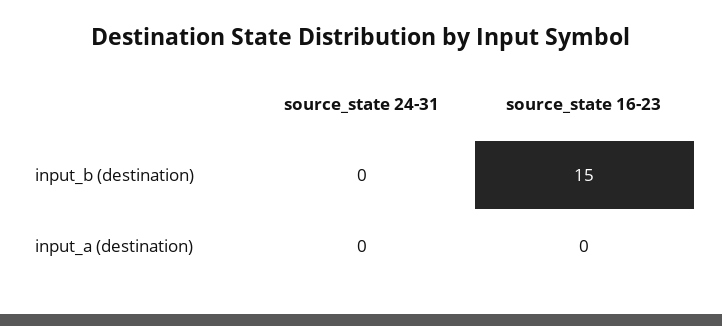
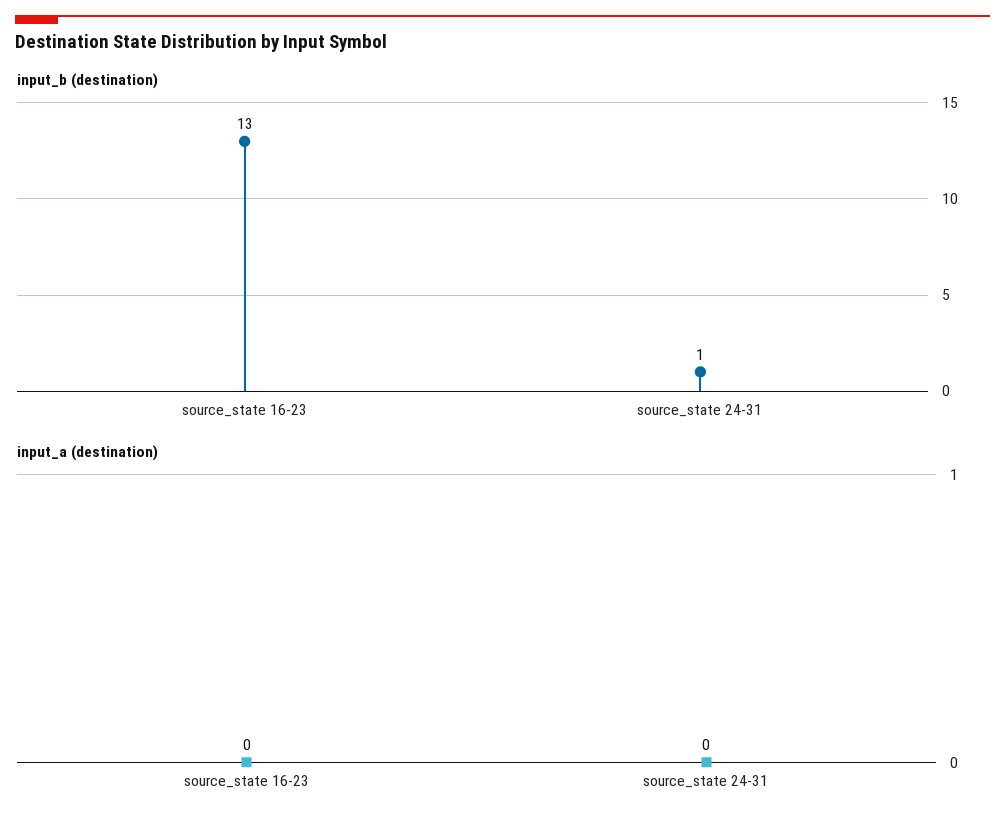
input_b (destination), source_state 24-31: 0 -> 1
input_b (destination), source_state 16-23: 15 -> 13

